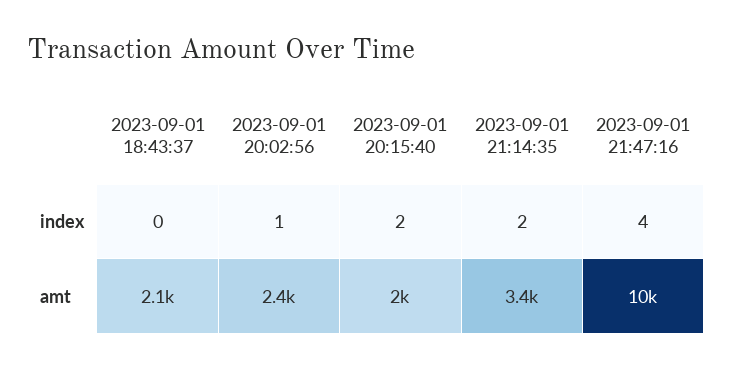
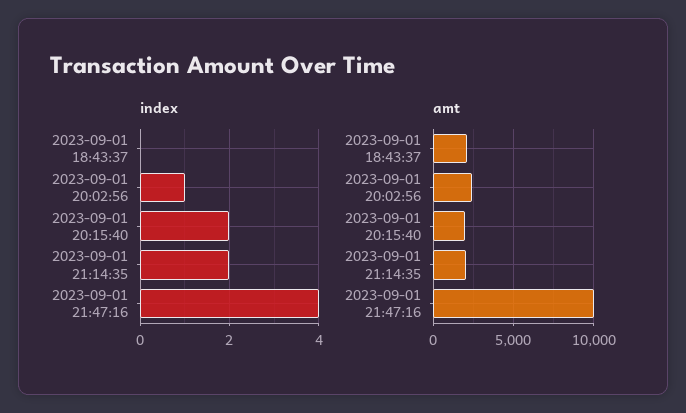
amt, 2023-09-01 21:14:35: 3400 -> 2000

